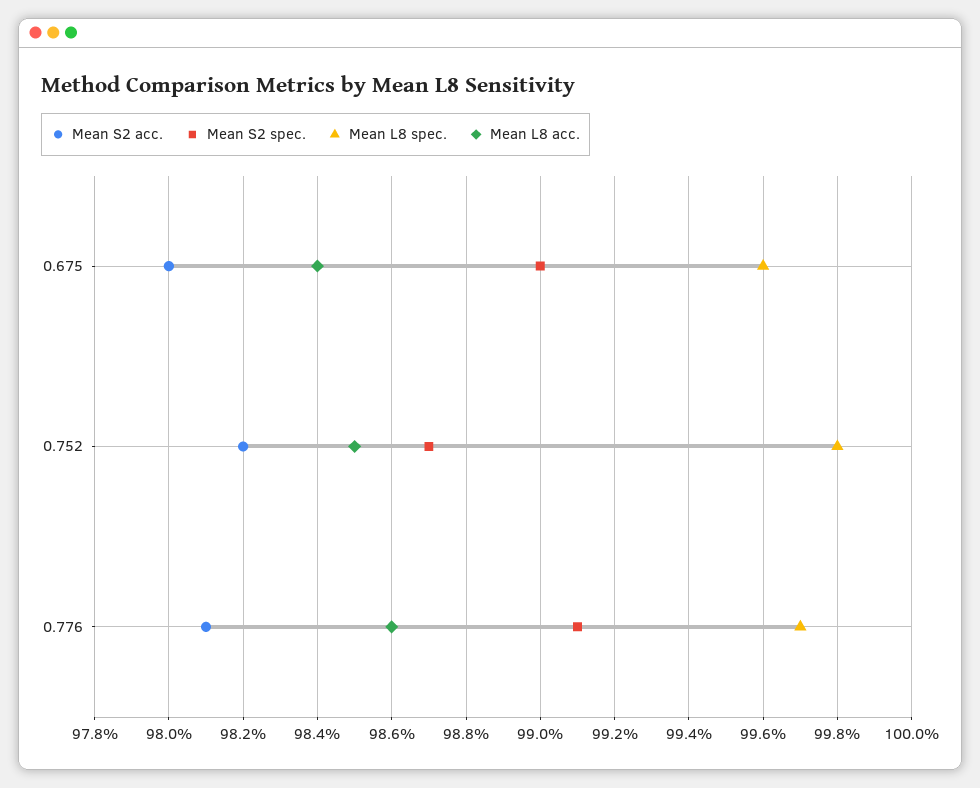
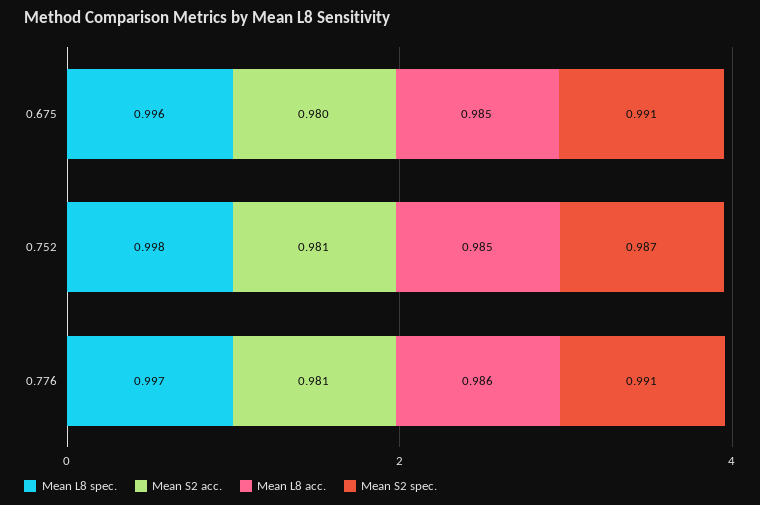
Mean S2 spec., 0.675: 0.99 -> 0.991
Mean L8 acc., 0.675: 0.984 -> 0.985
Mean S2 acc., 0.752: 0.982 -> 0.981

